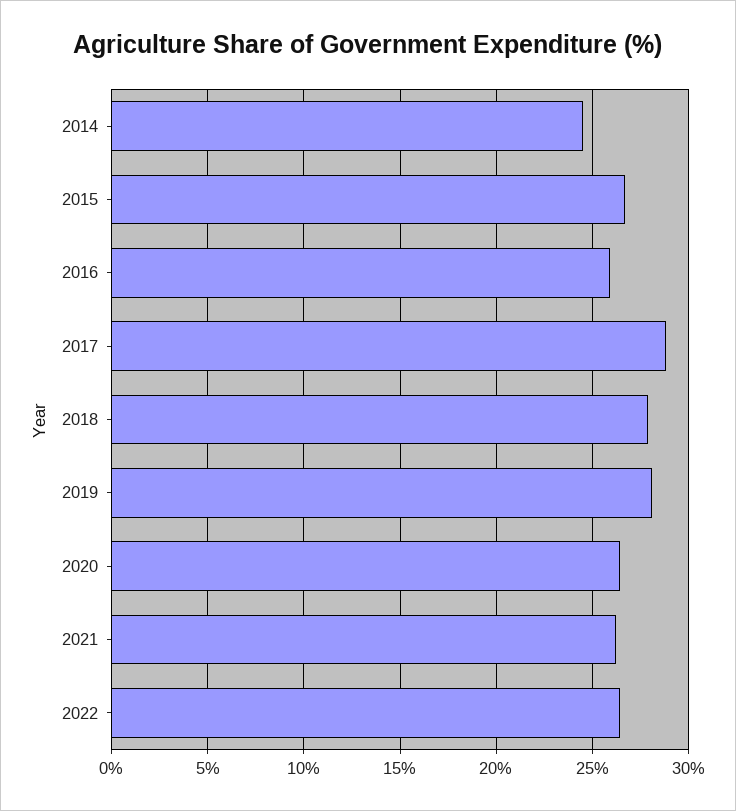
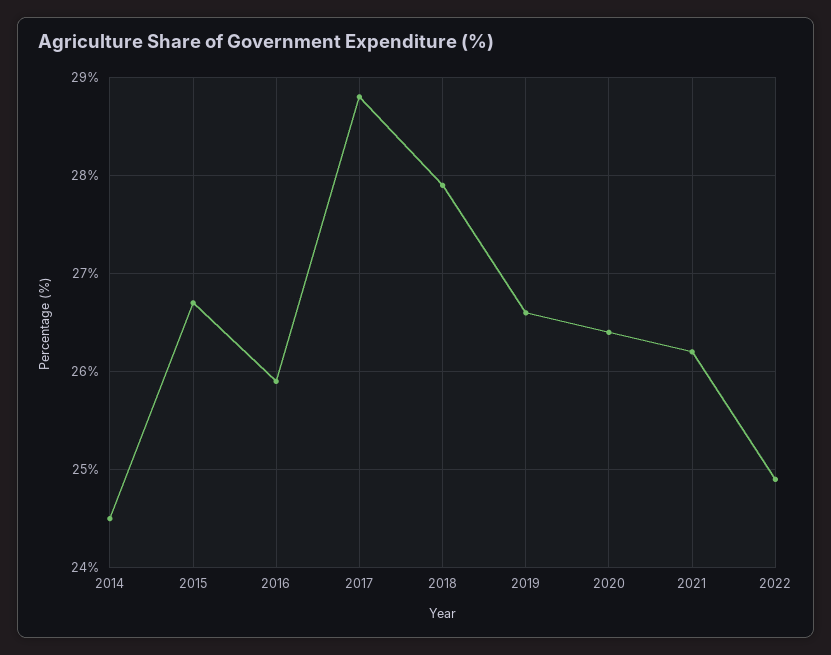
2019: 28 -> 26.6
2022: 26.5 -> 24.9

